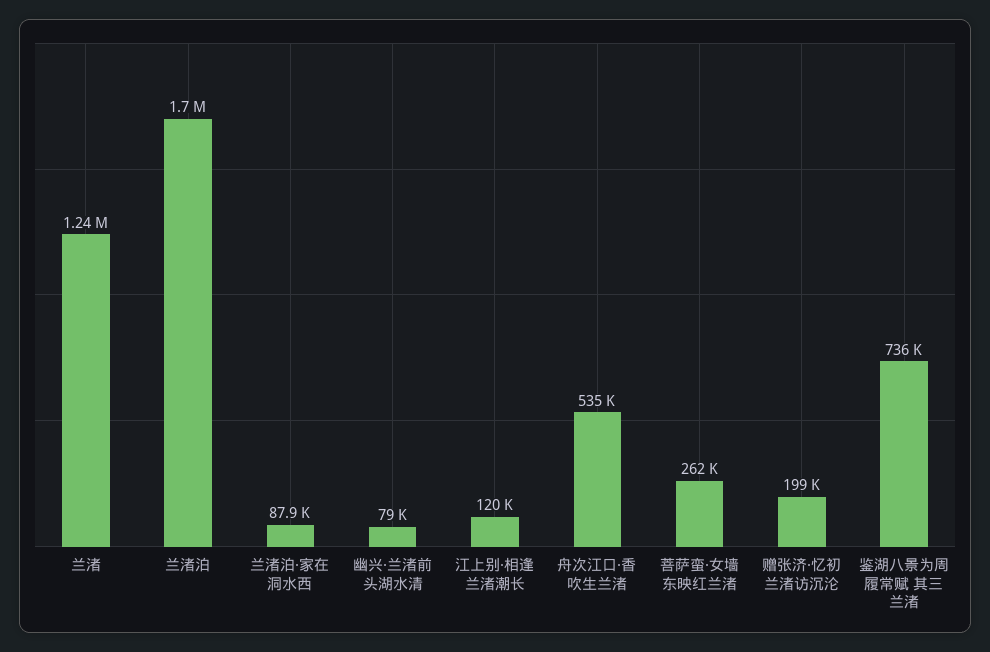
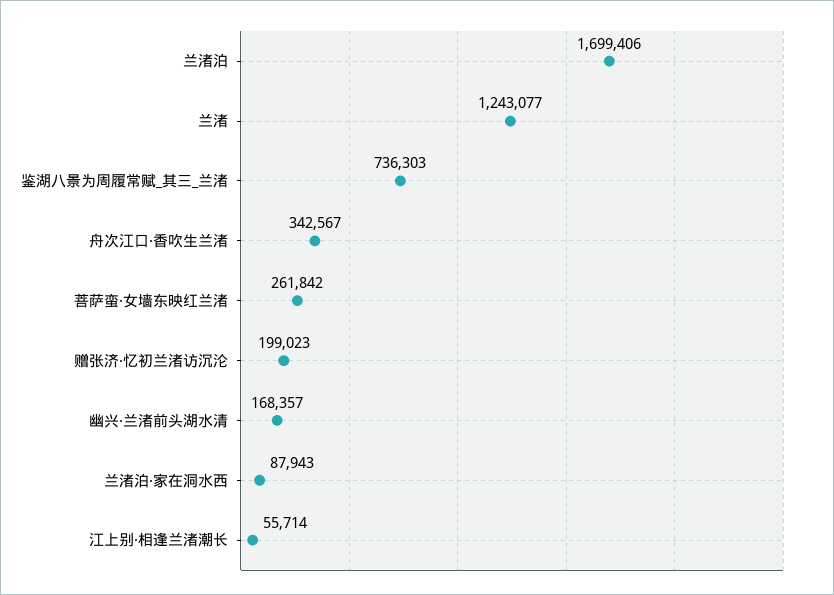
幽兴·兰渚前头湖水清: 79000 -> 168357
江上别·相逢兰渚潮长: 120000 -> 55714
舟次江口·香吹生兰渚: 535000 -> 342567

